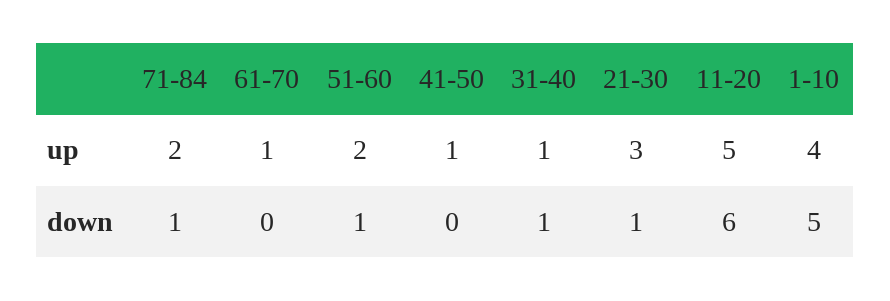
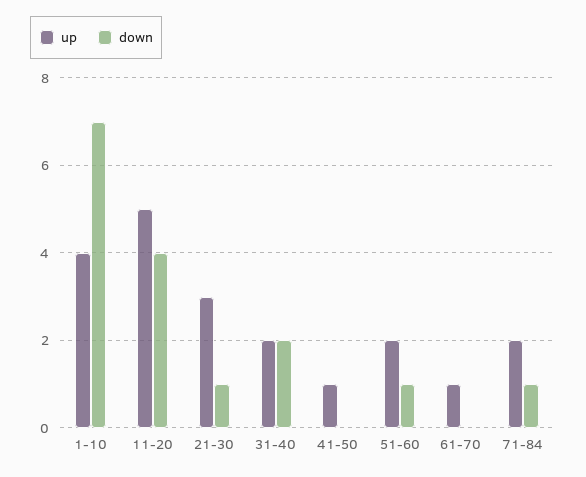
up, 31-40: 1 -> 2
down, 31-40: 1 -> 2
down, 11-20: 6 -> 4
down, 1-10: 5 -> 7

